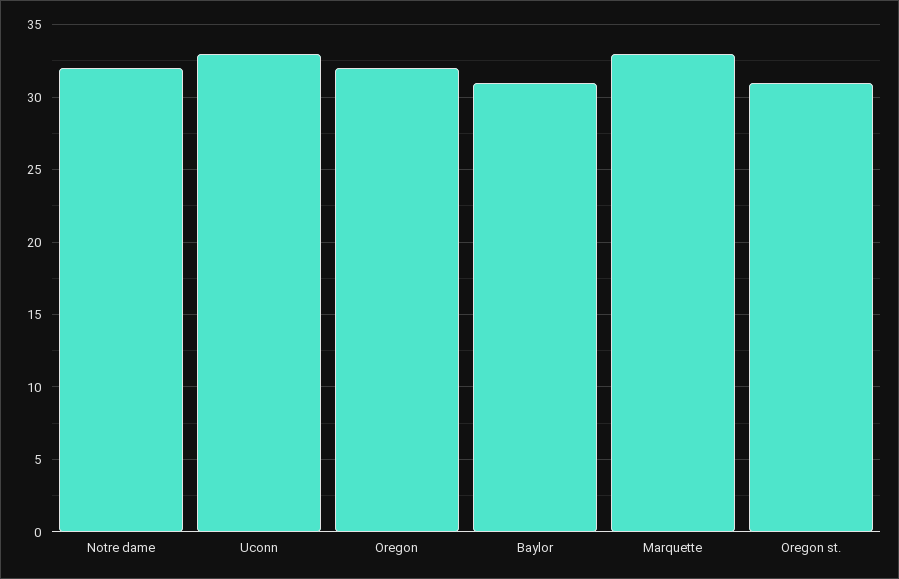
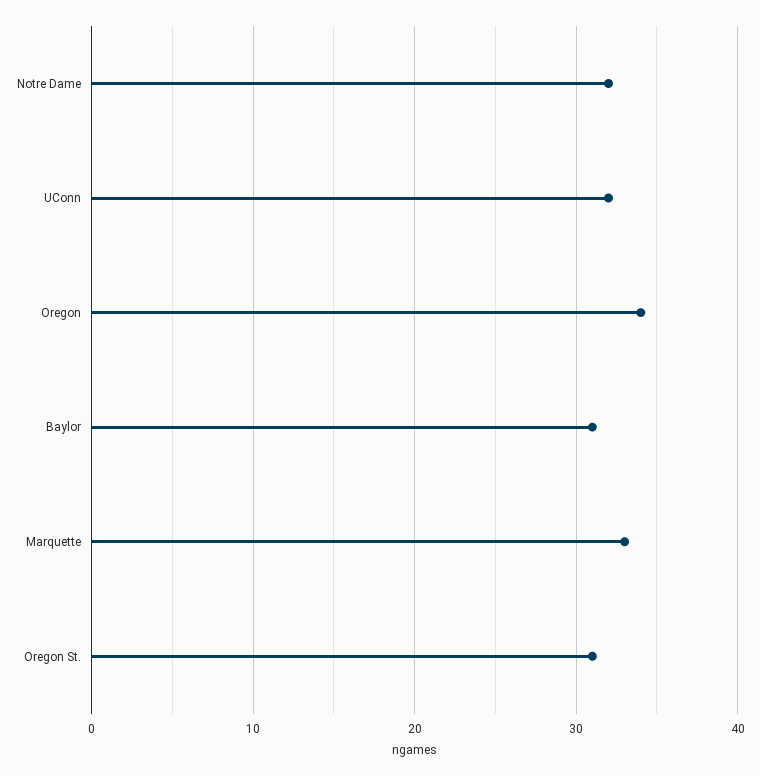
Uconn: 33 -> 32
Oregon: 32 -> 34

